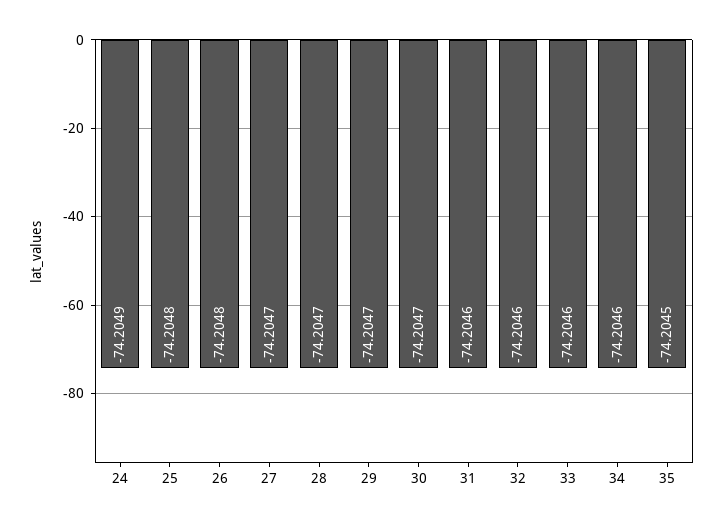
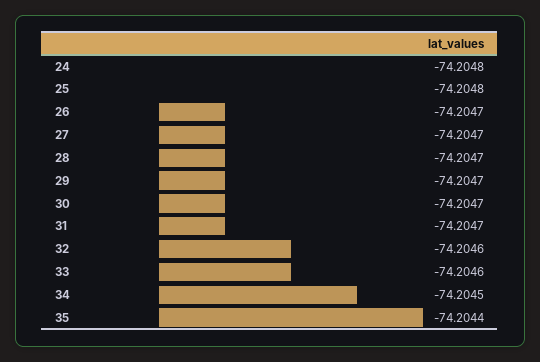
24: -74.2049 -> -74.2048
26: -74.2048 -> -74.2047
31: -74.2046 -> -74.2047
34: -74.2046 -> -74.2045
35: -74.2045 -> -74.2044

